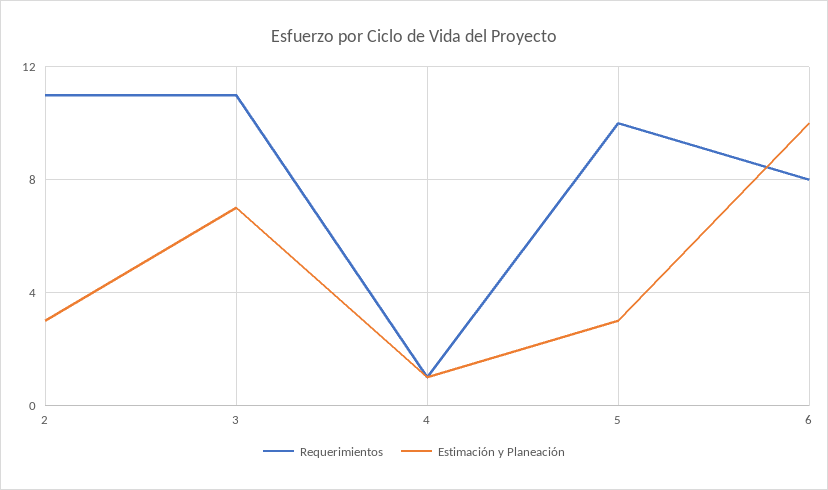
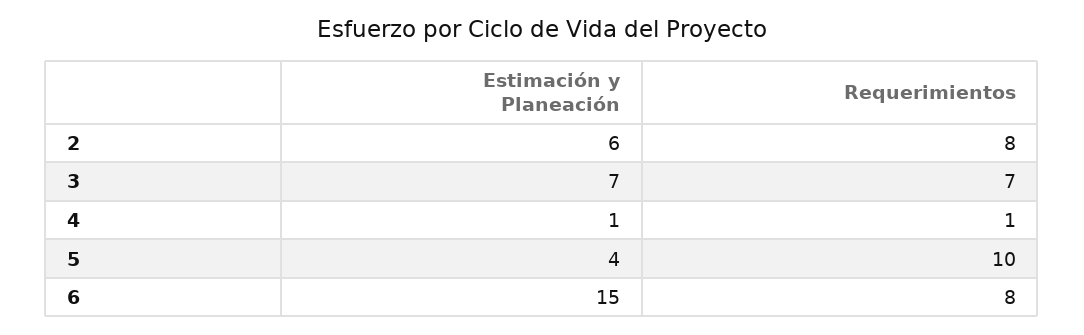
Requerimientos, 2: 11 -> 8
Estimación y Planeación, 2: 3 -> 6
Requerimientos, 3: 11 -> 7
Estimación y Planeación, 5: 3 -> 4
Estimación y Planeación, 6: 10 -> 15

